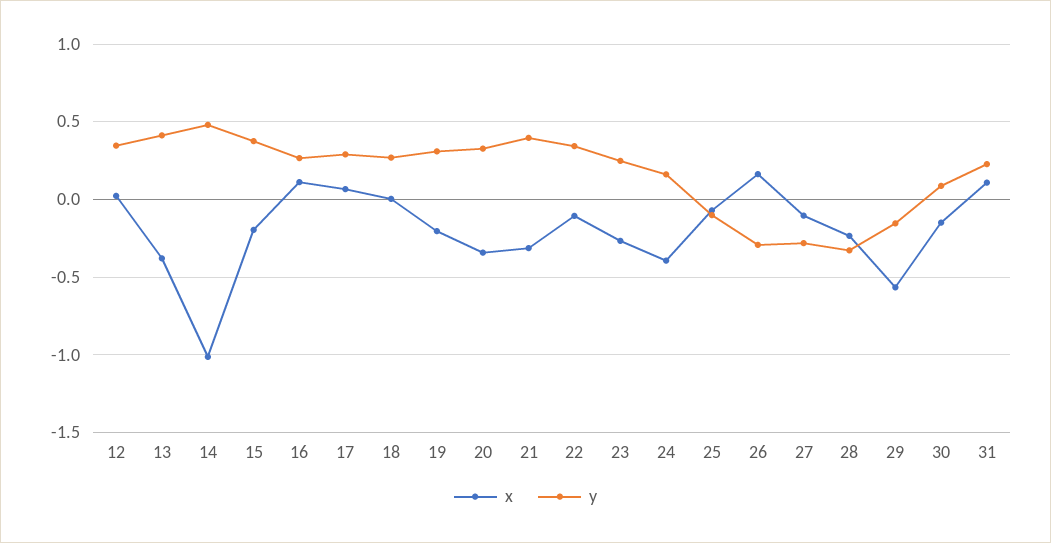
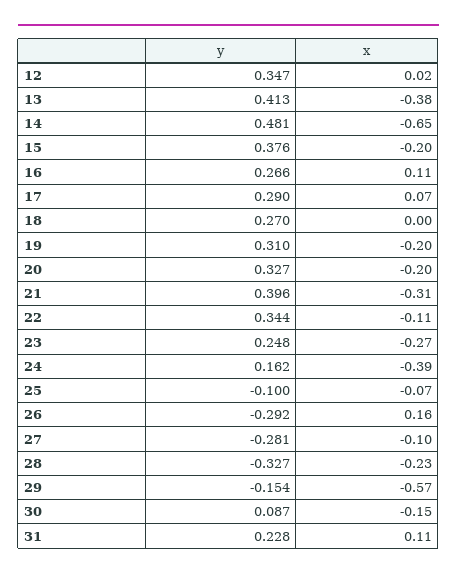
x, 14: -1 -> -0.65
x, 20: -0.35 -> -0.2

